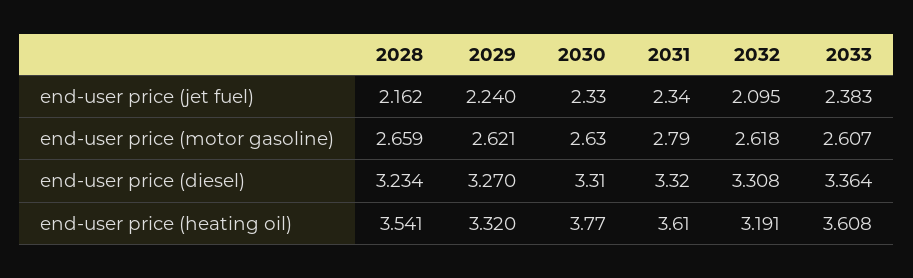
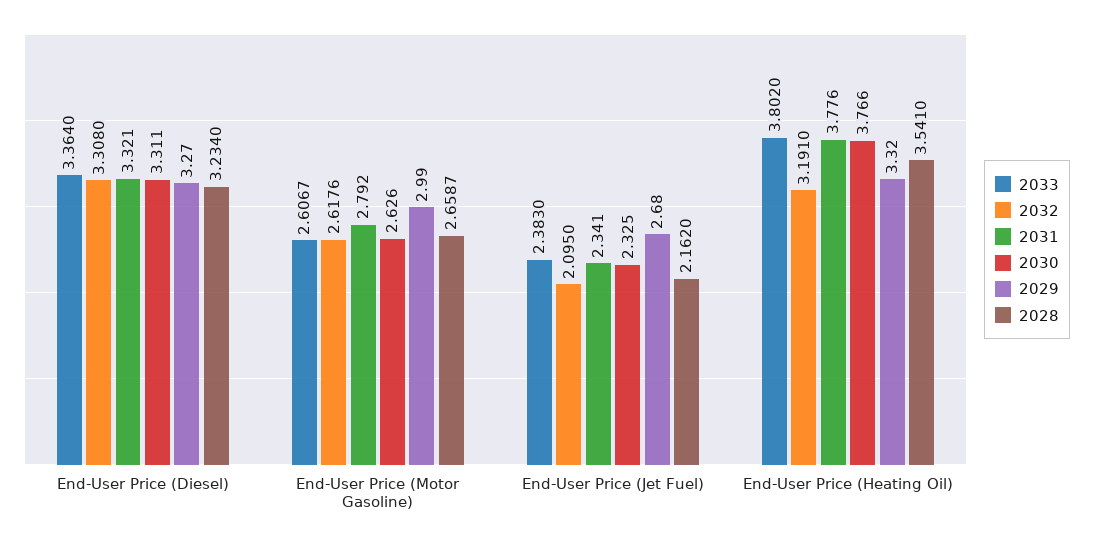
2029, end-user price (jet fuel): 2.24 -> 2.68
2029, end-user price (motor gasoline): 2.621 -> 2.99
2031, end-user price (heating oil): 3.61 -> 3.776
2033, end-user price (heating oil): 3.608 -> 3.802

